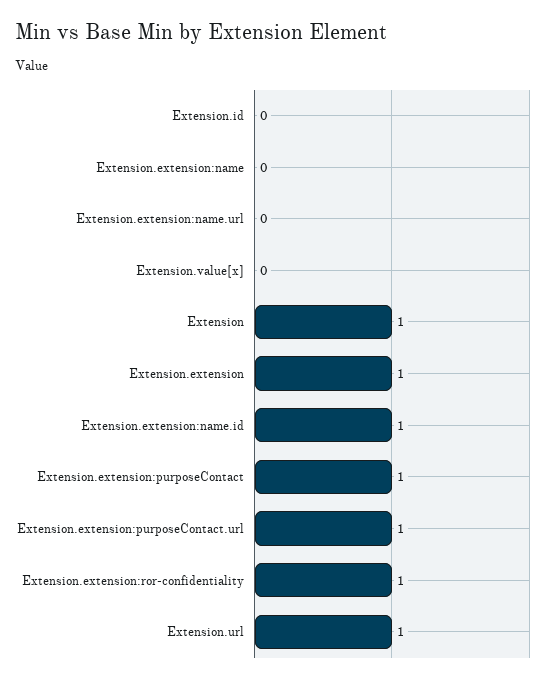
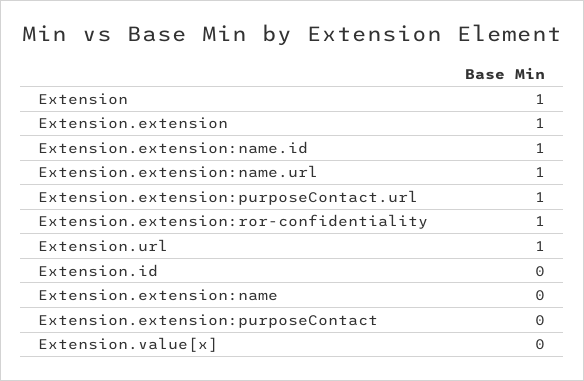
Extension.extension:name.url: 0 -> 1
Extension.extension:purposeContact: 1 -> 0

